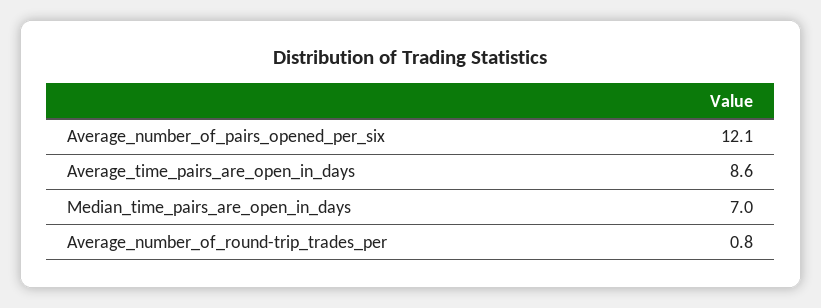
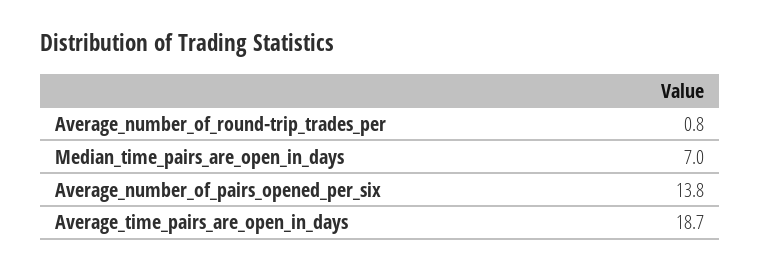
Average_number_of_pairs_opened_per_six: 12.1 -> 13.8
Average_time_pairs_are_open_in_days: 8.6 -> 18.7

